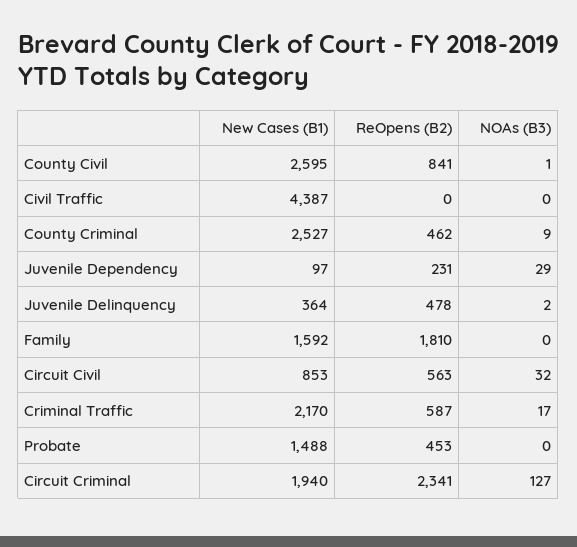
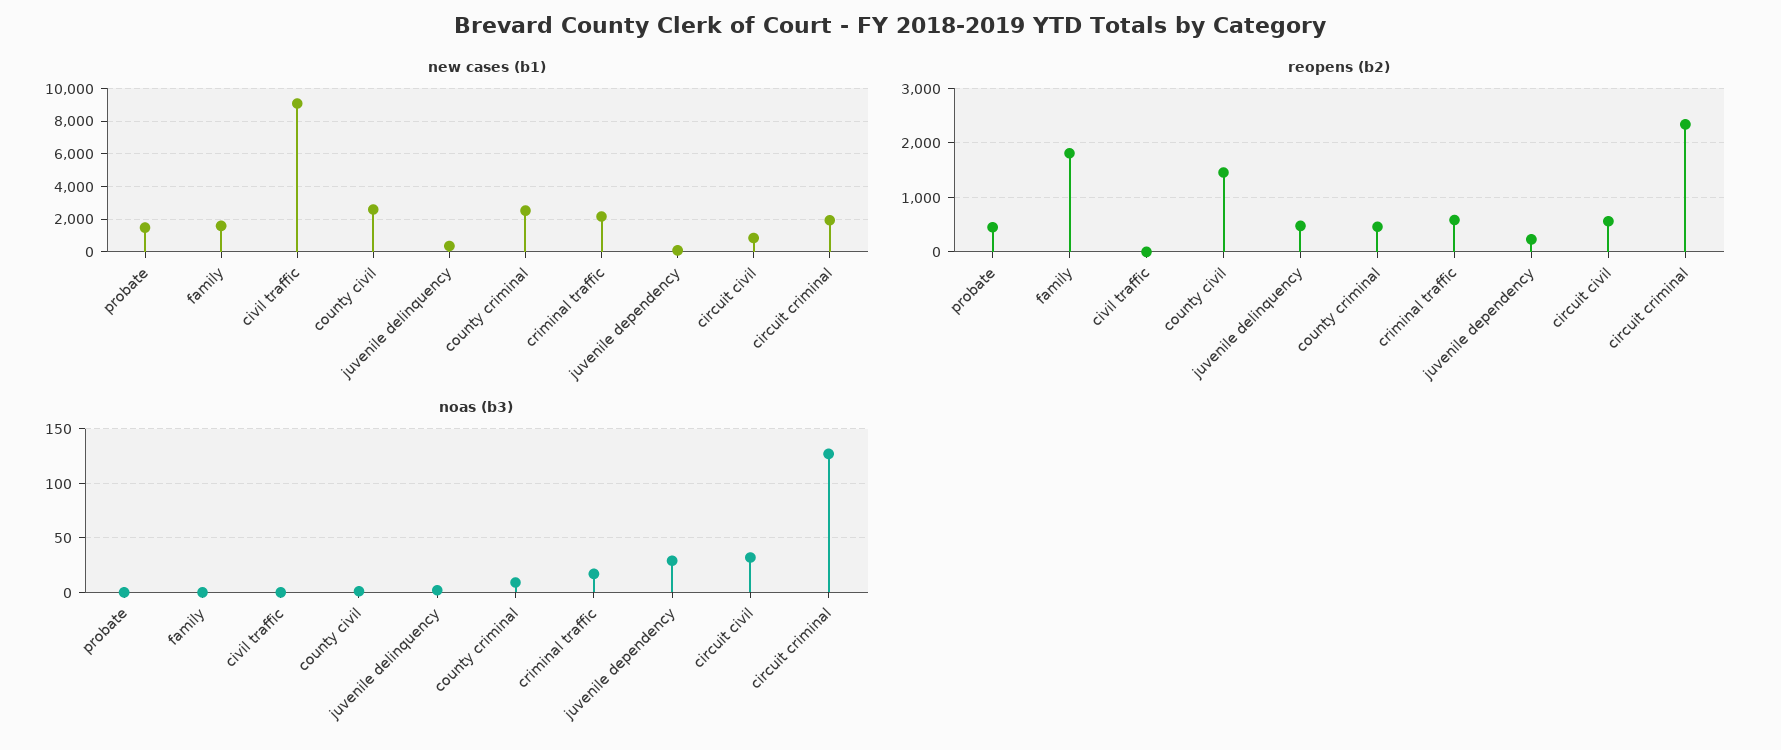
ReOpens (B2), County Civil: 841 -> 1400
New Cases (B1), Civil Traffic: 4387 -> 9000

